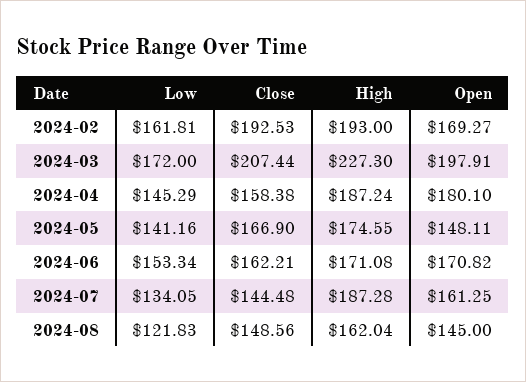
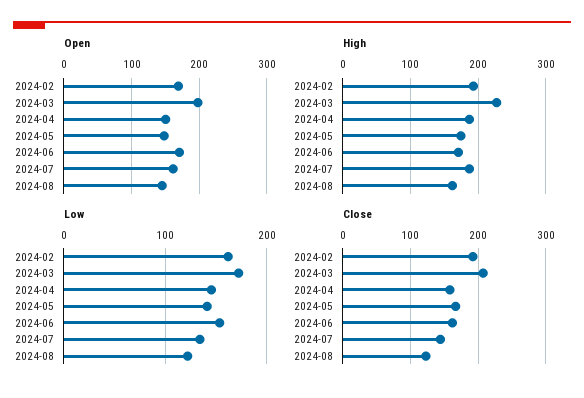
Open, 2024-04: 180.1 -> 150
Close, 2024-08: 148.56 -> 120

